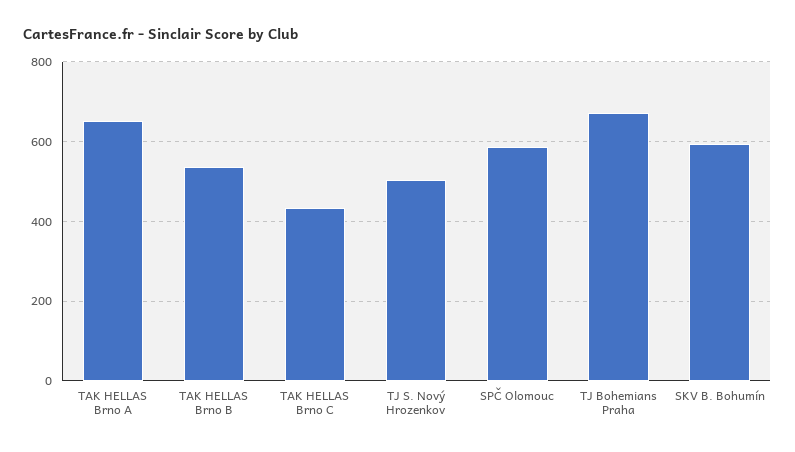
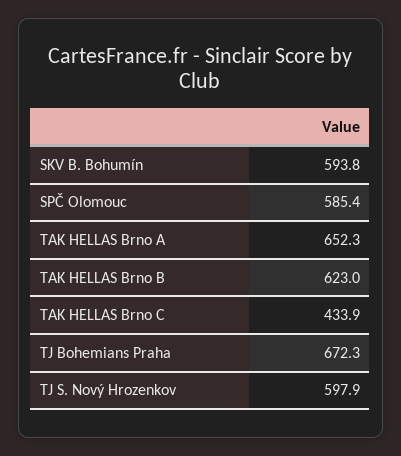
TAK HELLAS Brno B: 540 -> 623
TJ S. Nový Hrozenkov: 500 -> 597.9

